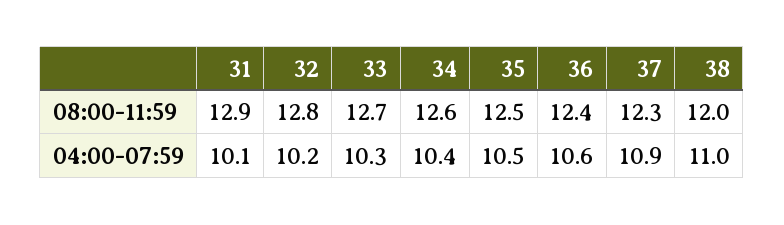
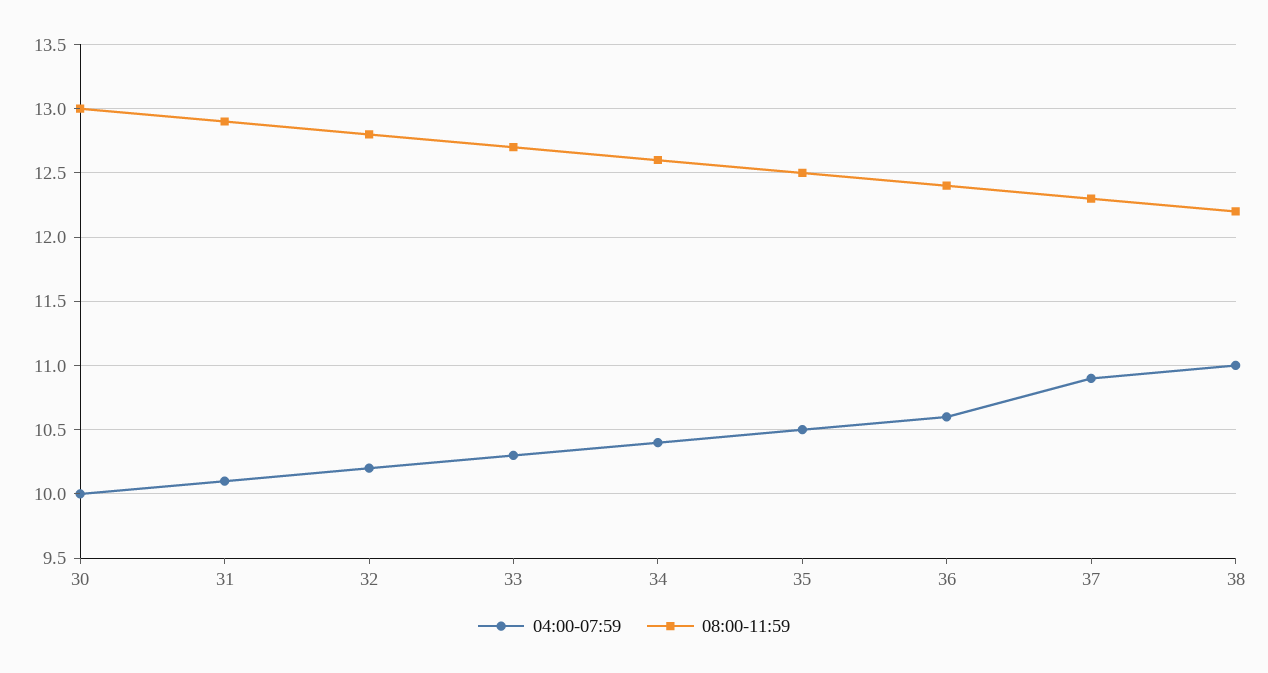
08:00-11:59, 38: 12 -> 12.2
04:00-07:59, 30: none -> 10
08:00-11:59, 30: none -> 13

